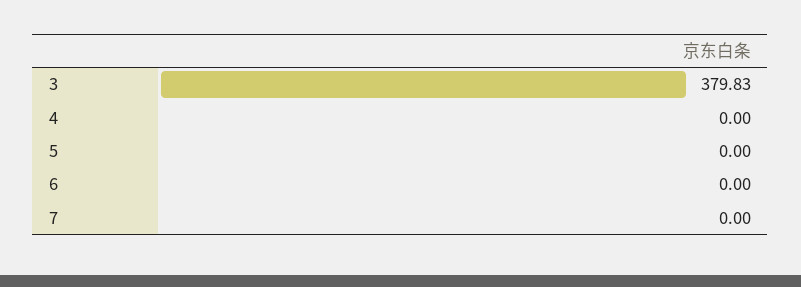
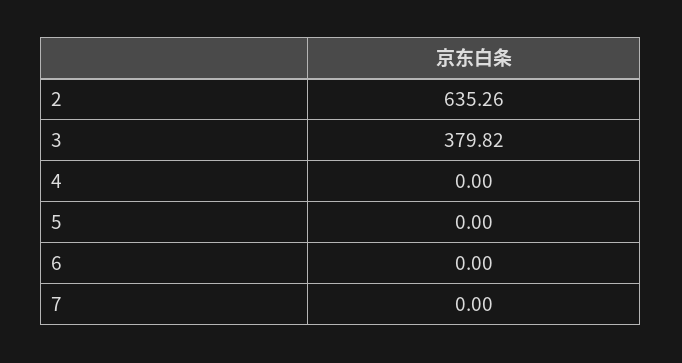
3: 379.83 -> 379.82
2: none -> 635.26

